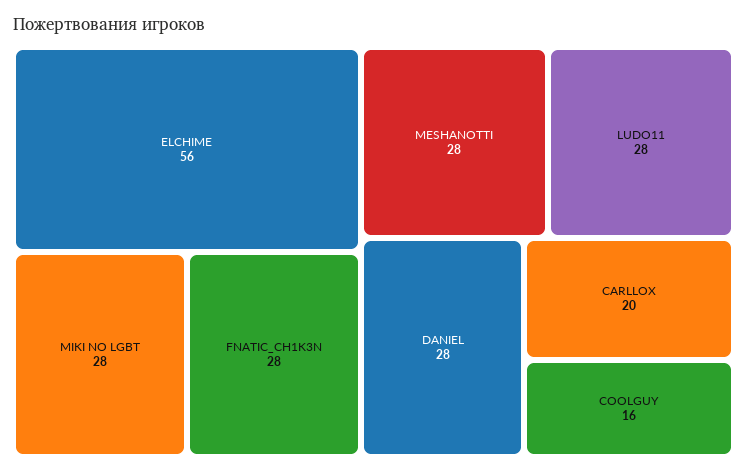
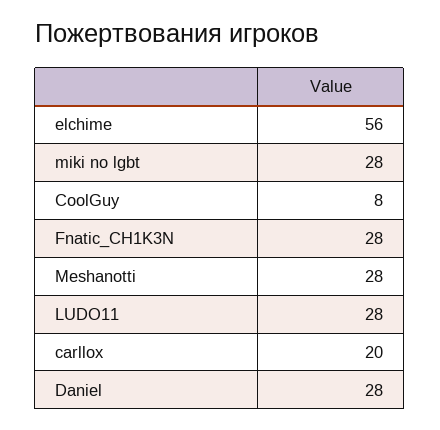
COOLGUY: 16 -> 8

